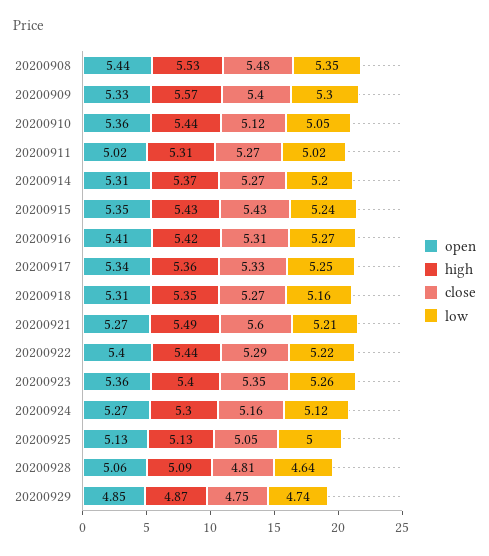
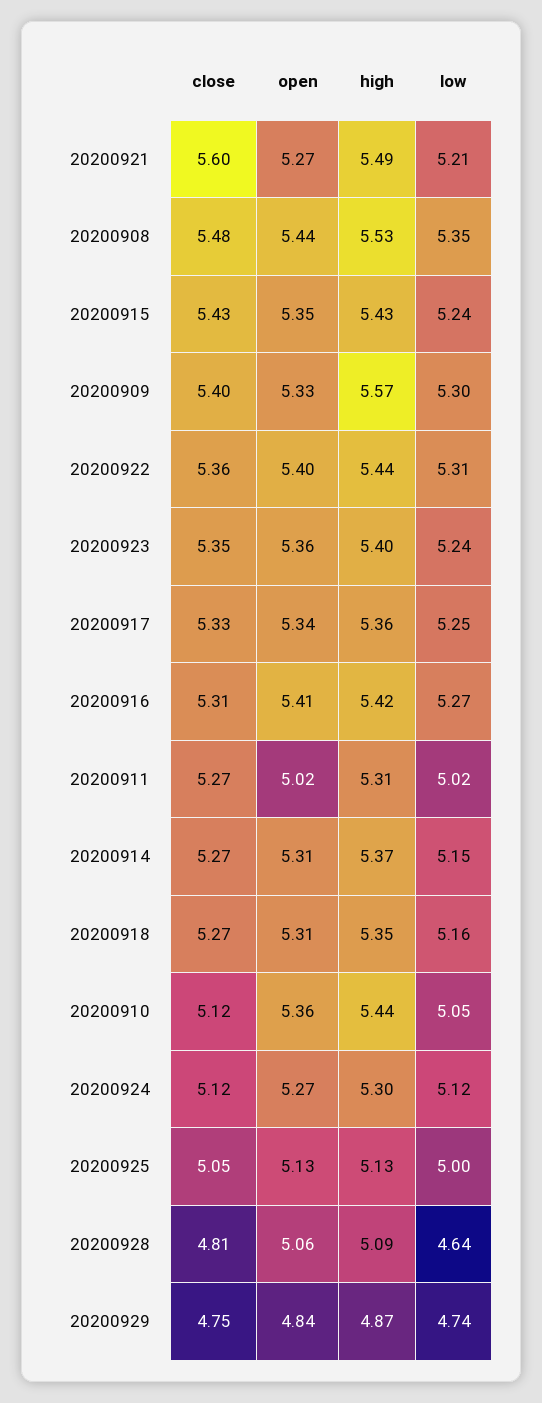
low, 20200914: 5.2 -> 5.15
close, 20200922: 5.29 -> 5.36
low, 20200922: 5.22 -> 5.31
low, 20200923: 5.26 -> 5.24
close, 20200924: 5.16 -> 5.12
open, 20200929: 4.85 -> 4.84

